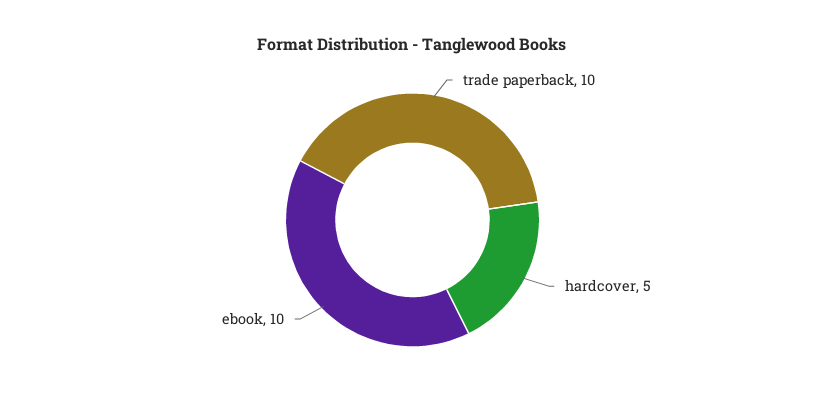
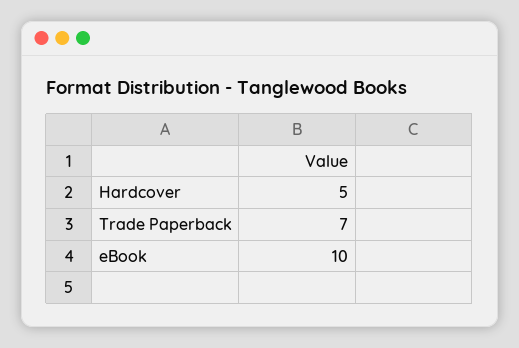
trade paperback: 10 -> 7

